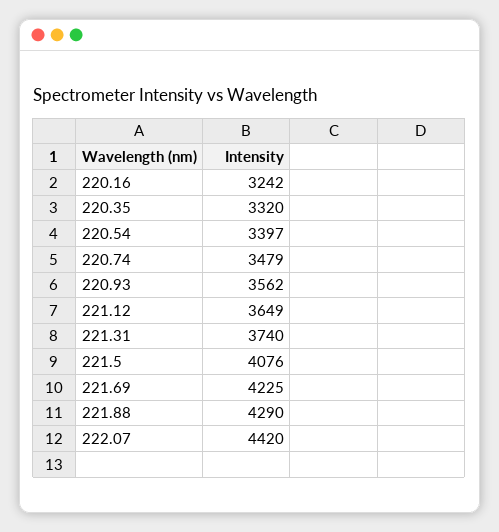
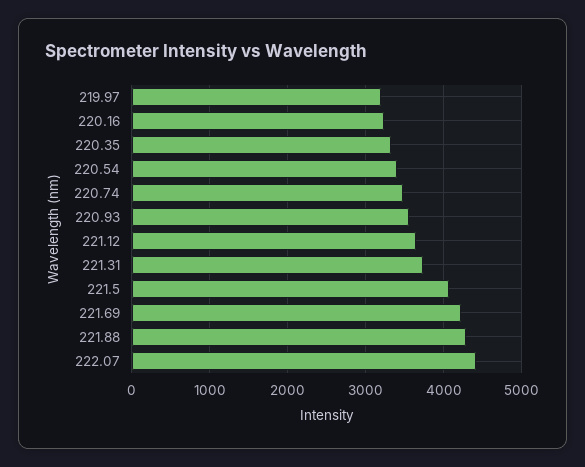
219.97: none -> 3200

